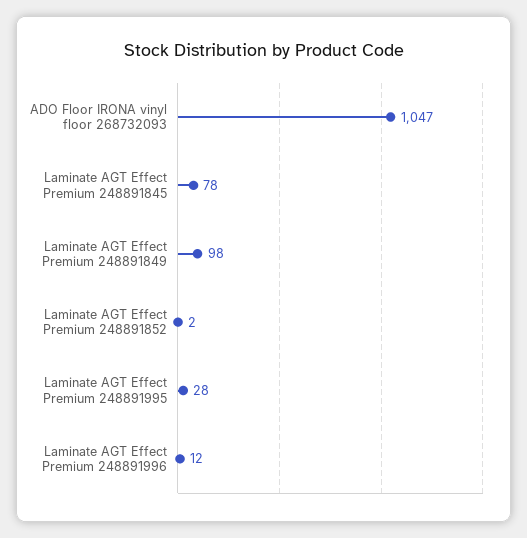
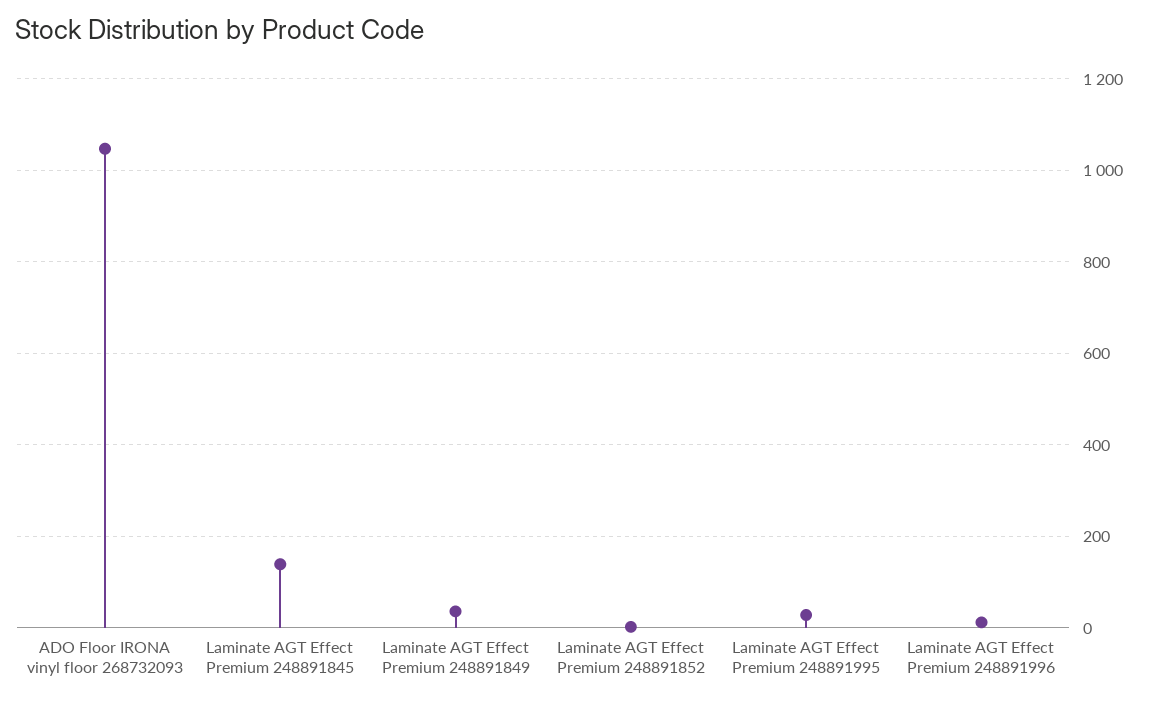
Laminate AGT Effect Premium 248891845: 78 -> 140
Laminate AGT Effect Premium 248891849: 98 -> 40

